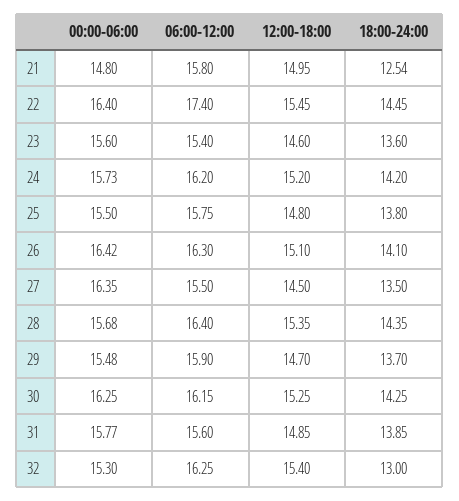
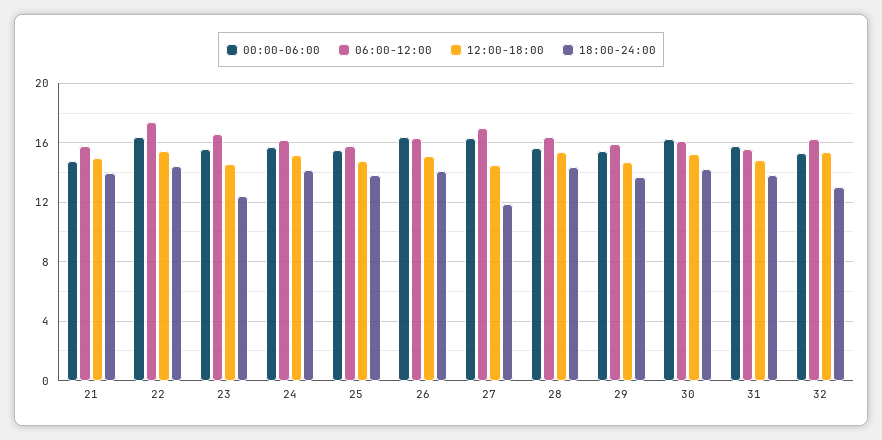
18:00-24:00, 21: 12.54 -> 14
06:00-12:00, 23: 15.4 -> 16.5
18:00-24:00, 23: 13.6 -> 12.5
06:00-12:00, 27: 15.5 -> 17
18:00-24:00, 27: 13.5 -> 12

